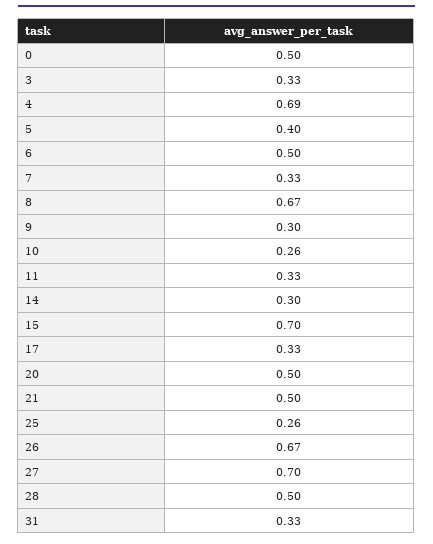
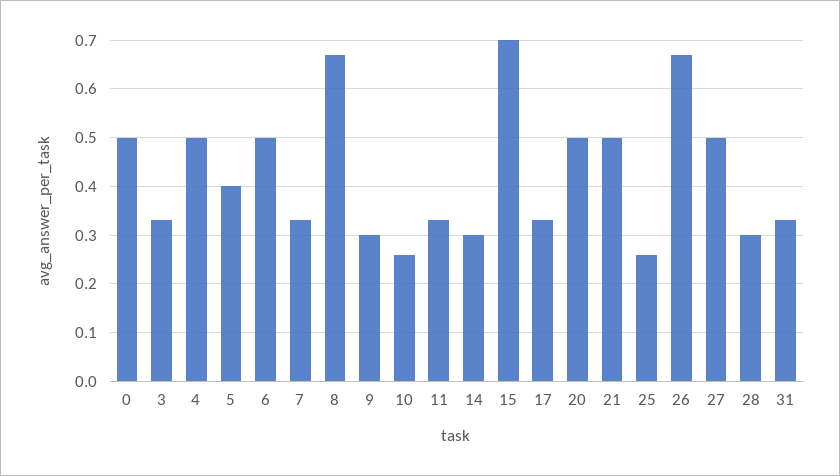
4: 0.69 -> 0.5
27: 0.7 -> 0.5
28: 0.5 -> 0.3

